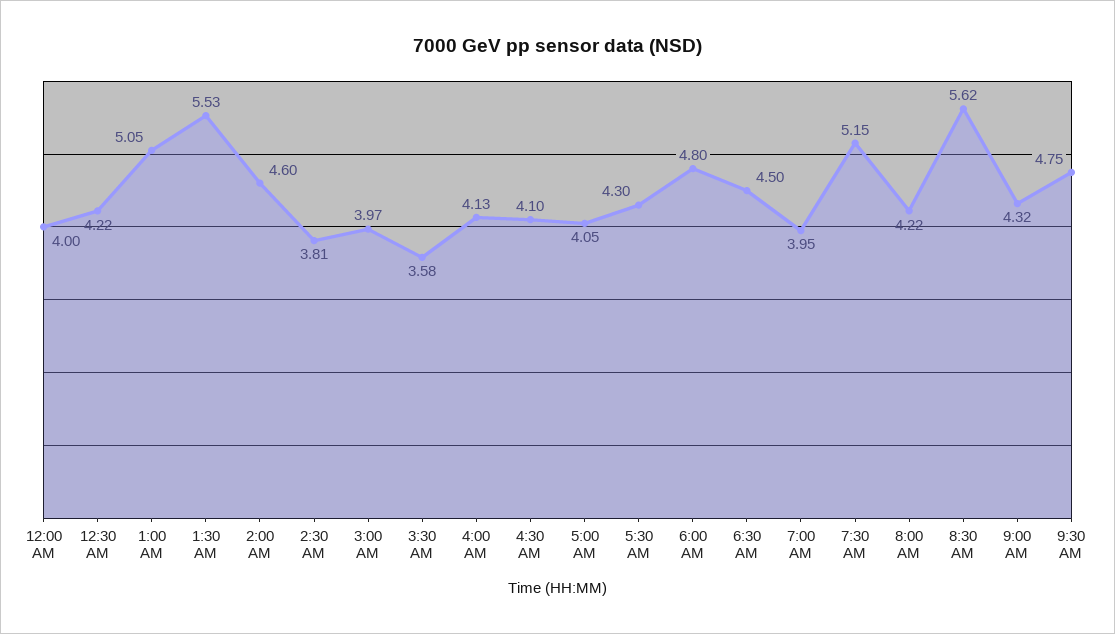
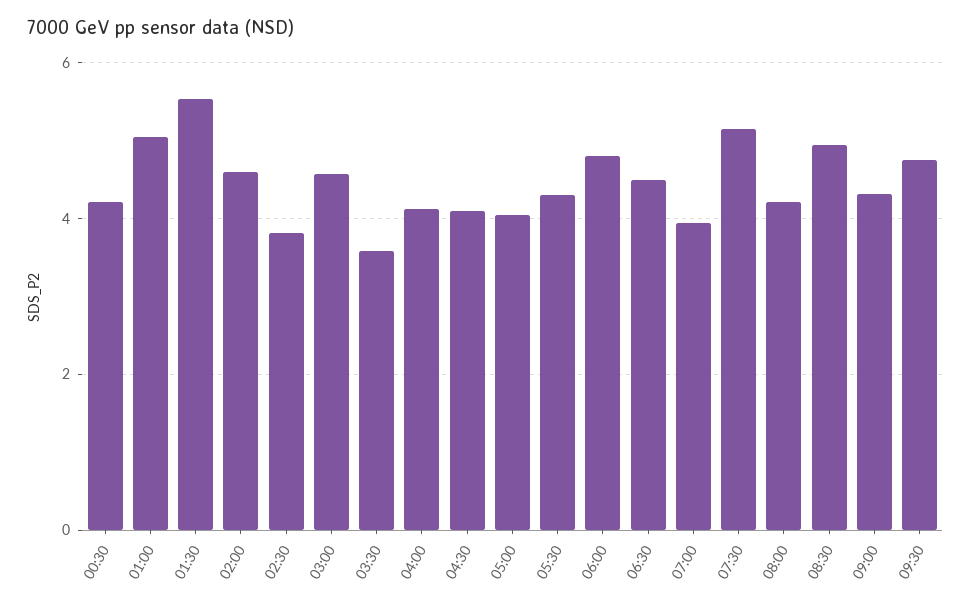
12:00 AM: 4 -> none
3:00 AM: 3.97 -> 4.6
8:30 AM: 5.62 -> 5

